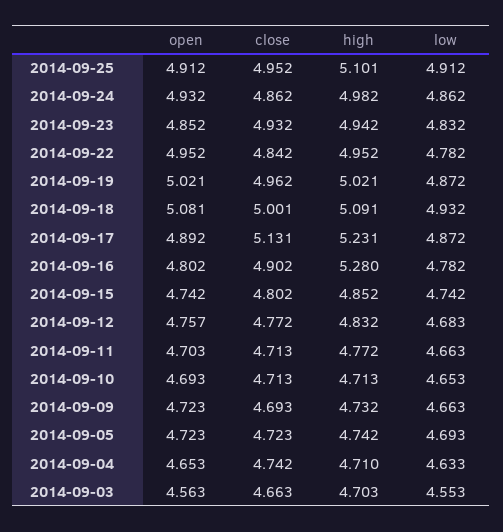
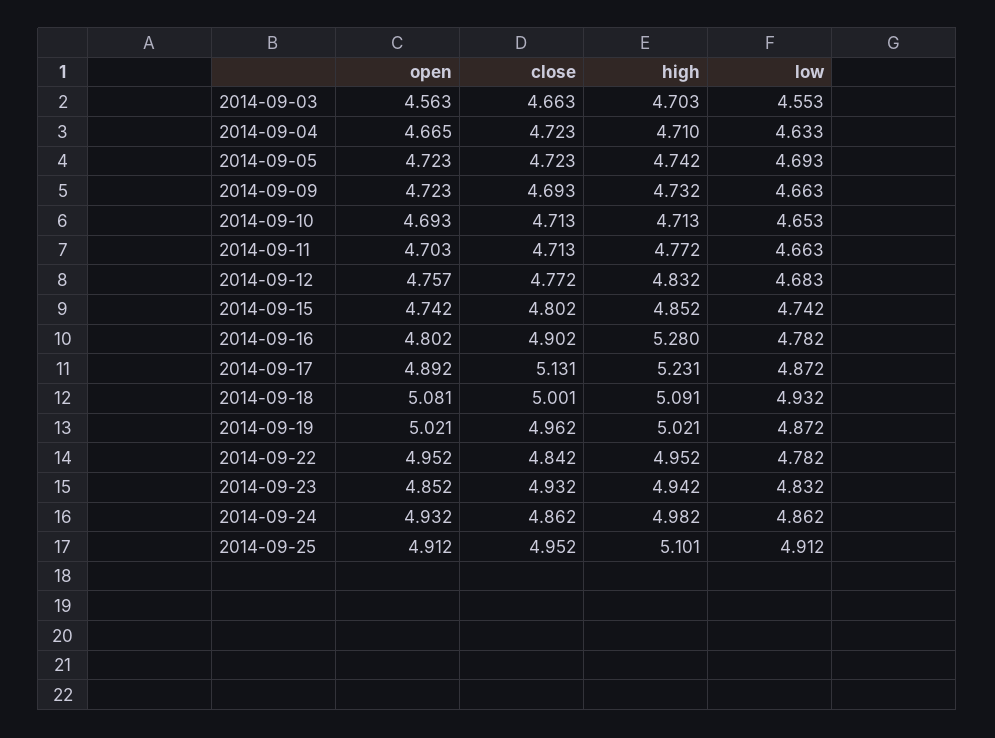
open, 2014-09-04: 4.653 -> 4.665
close, 2014-09-04: 4.742 -> 4.723

